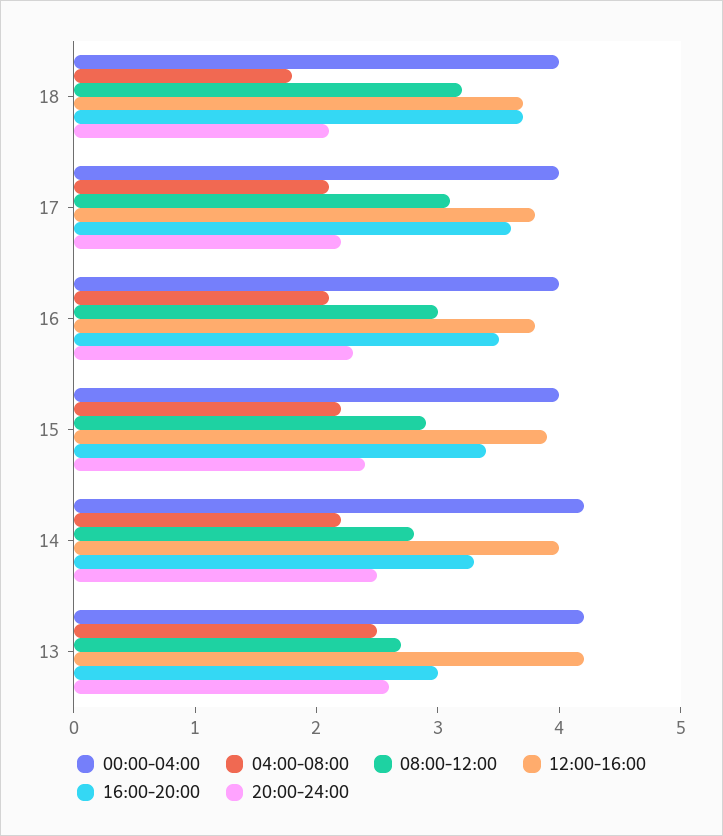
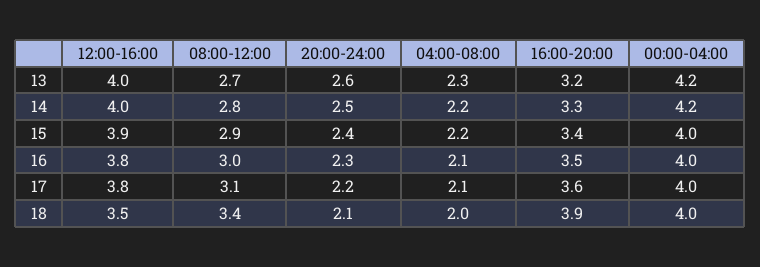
04:00-08:00, 18: 1.8 -> 2
08:00-12:00, 18: 3.2 -> 3.4
12:00-16:00, 18: 3.7 -> 3.5
16:00-20:00, 18: 3.7 -> 3.9
04:00-08:00, 13: 2.5 -> 2.3
12:00-16:00, 13: 4.2 -> 4
16:00-20:00, 13: 3 -> 3.2

